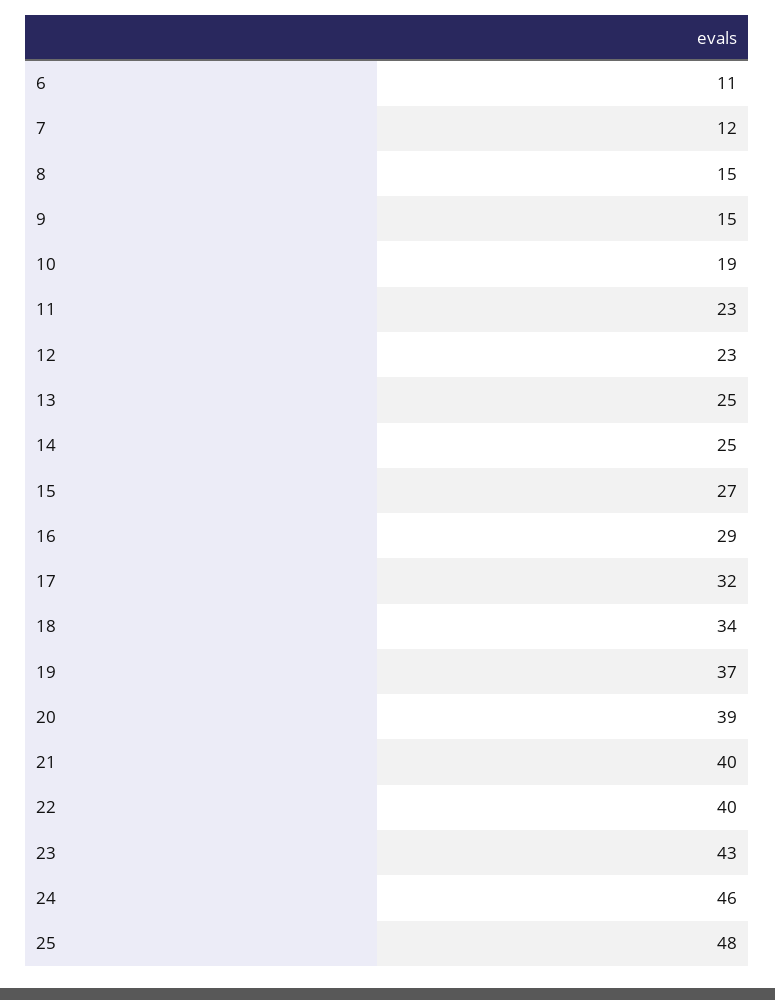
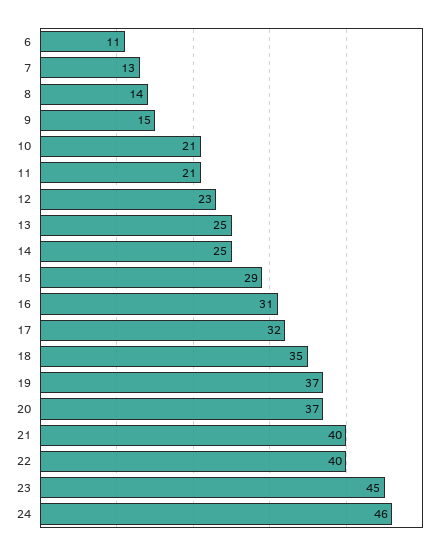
7: 12 -> 13
8: 15 -> 14
10: 19 -> 21
11: 23 -> 21
15: 27 -> 29
16: 29 -> 31
18: 34 -> 35
20: 39 -> 37
23: 43 -> 45
25: 48 -> none

